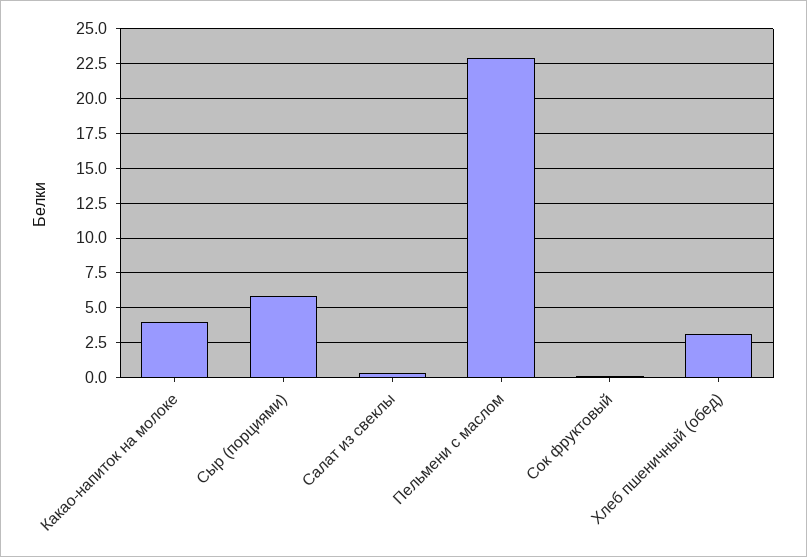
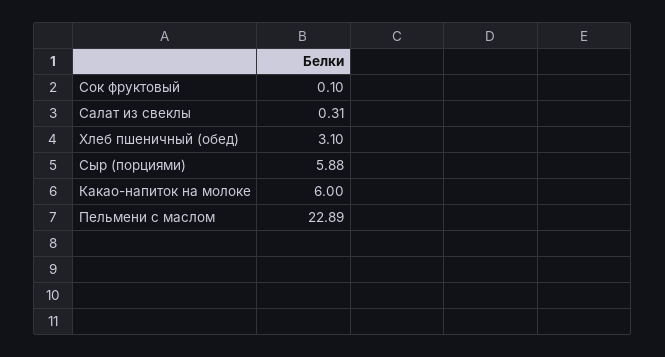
Какао-напиток на молоке: 4 -> 6

